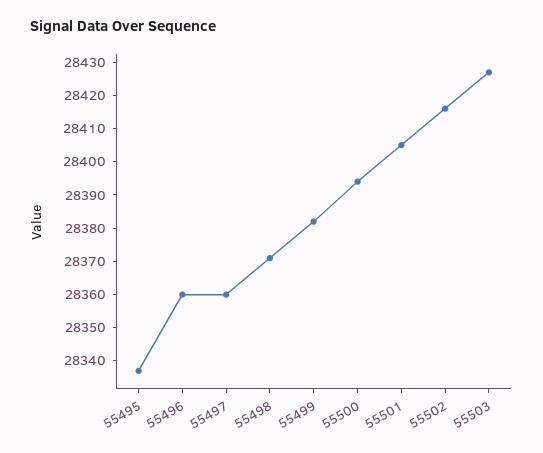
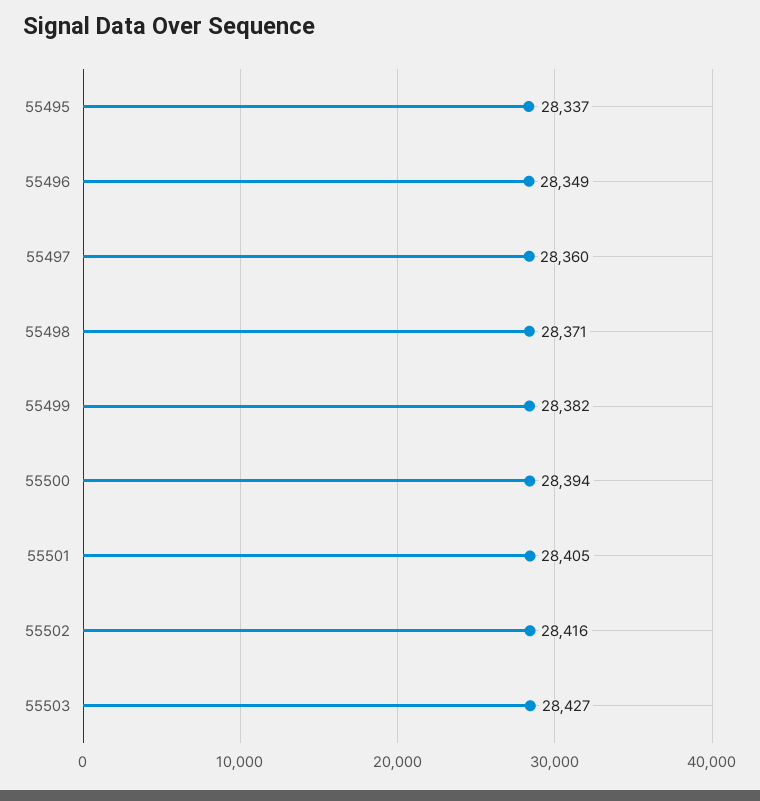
55496: 28360 -> 28349

